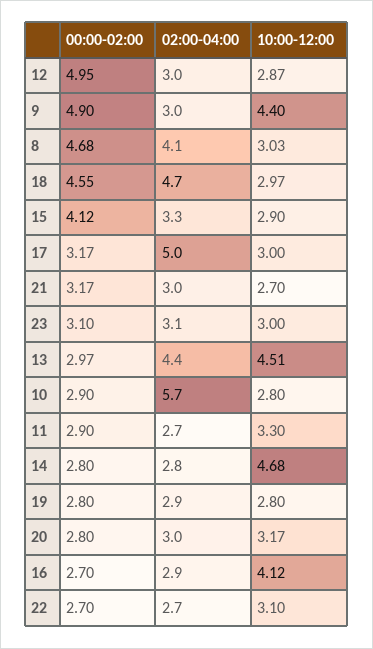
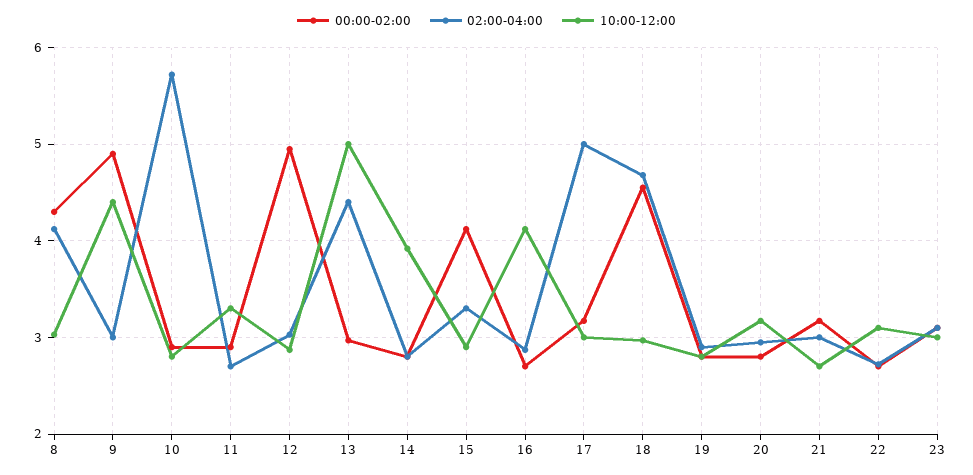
00:00-02:00, 8: 4.68 -> 4.3
10:00-12:00, 13: 4.51 -> 5
10:00-12:00, 14: 4.68 -> 3.9

